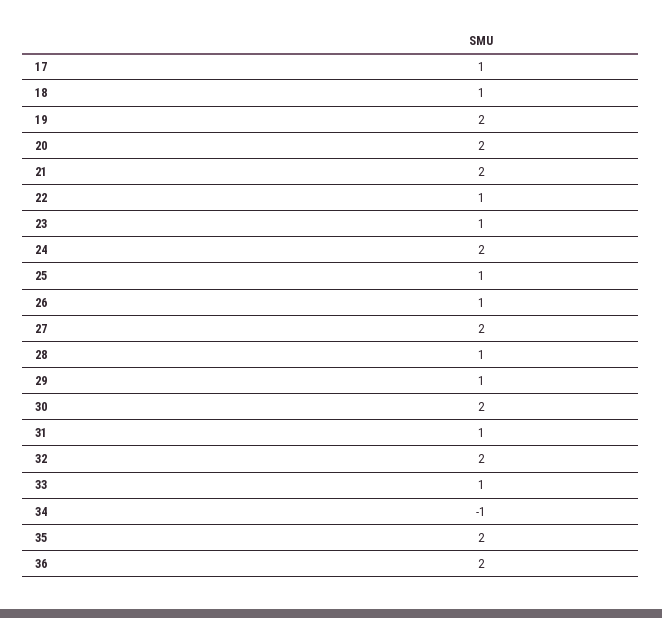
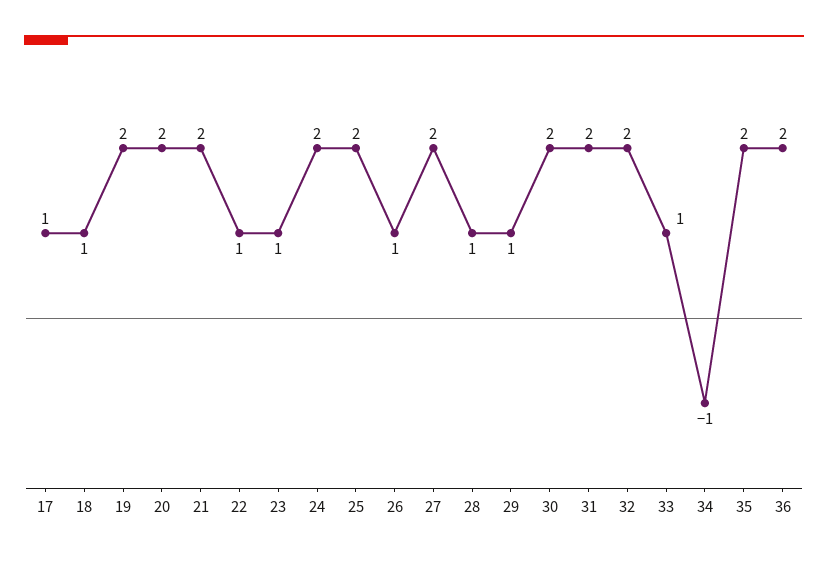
25: 1 -> 2
31: 1 -> 2

